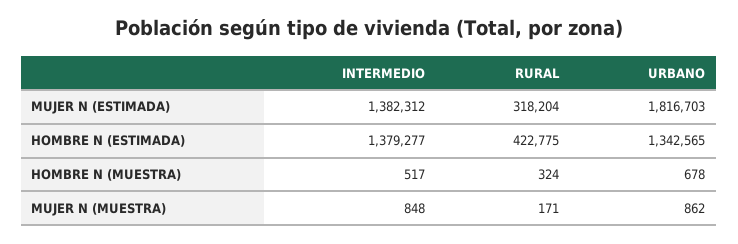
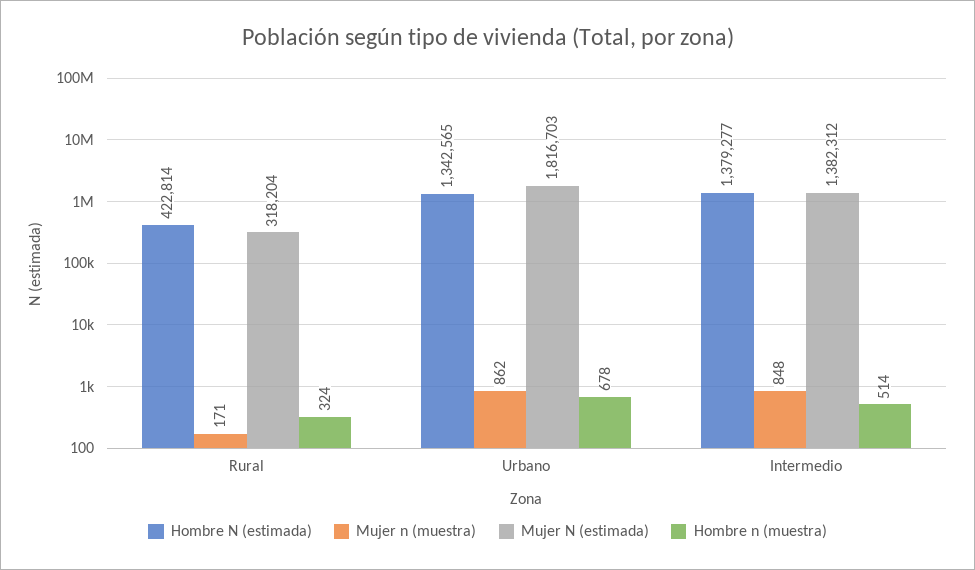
HOMBRE N (ESTIMADA), RURAL: 422775 -> 422814
HOMBRE N (MUESTRA), INTERMEDIO: 517 -> 514

